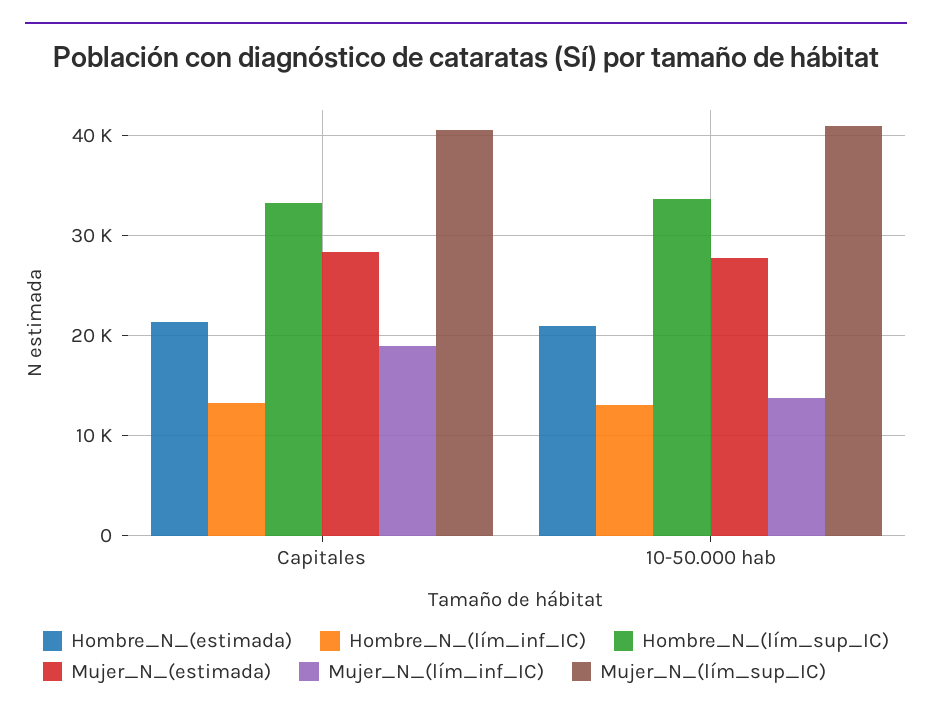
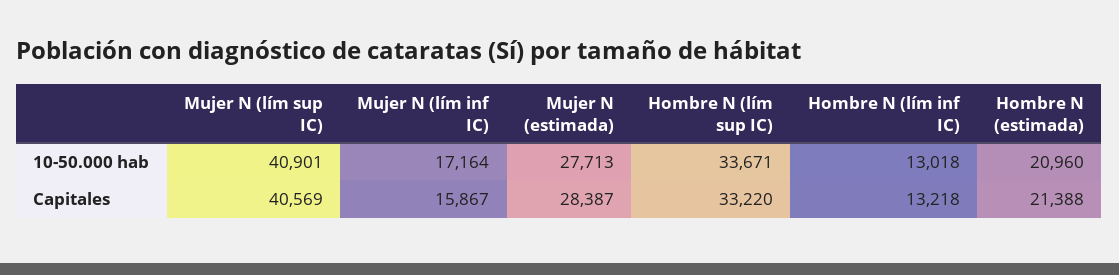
Mujer_N_(lím_inf_IC), Capitales: 19000 -> 15867
Mujer_N_(lím_inf_IC), 10-50.000 hab: 14000 -> 17164

